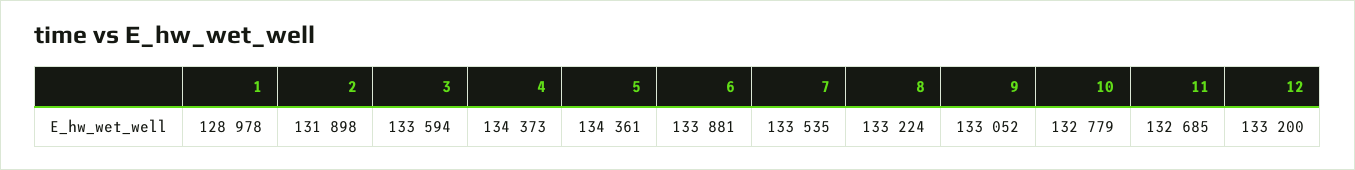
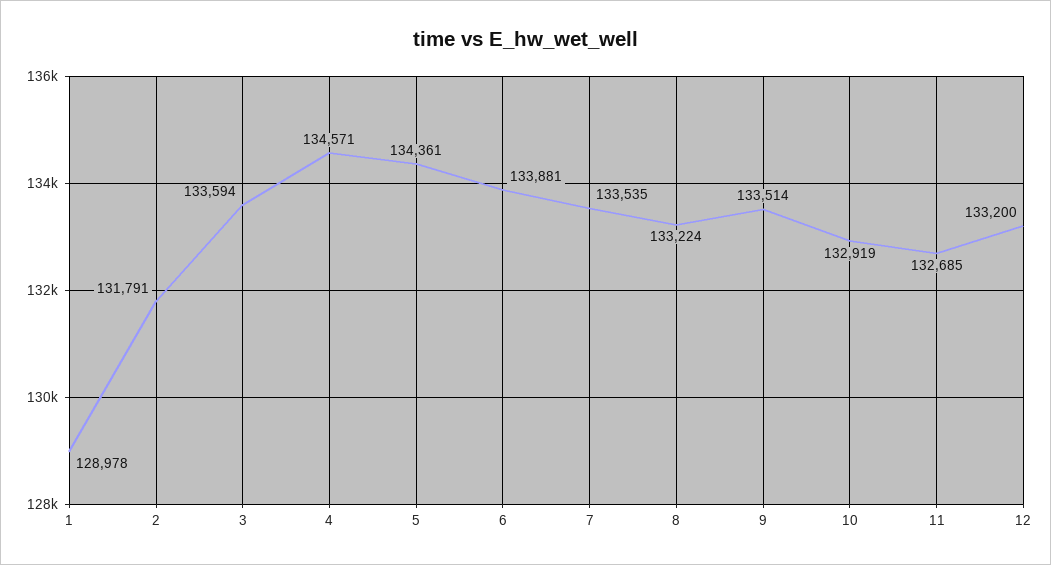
2: 131898 -> 131791
4: 134373 -> 134571
9: 133052 -> 133514
10: 132779 -> 132919

